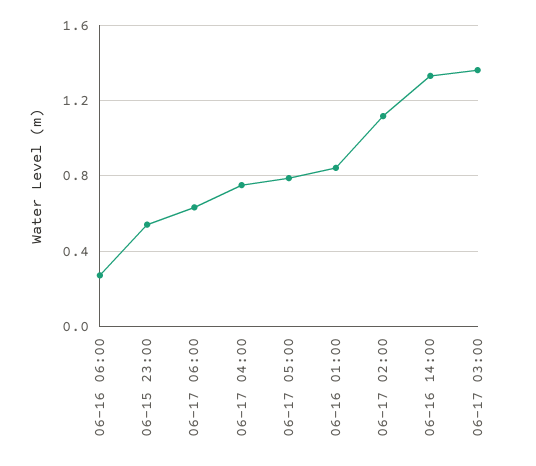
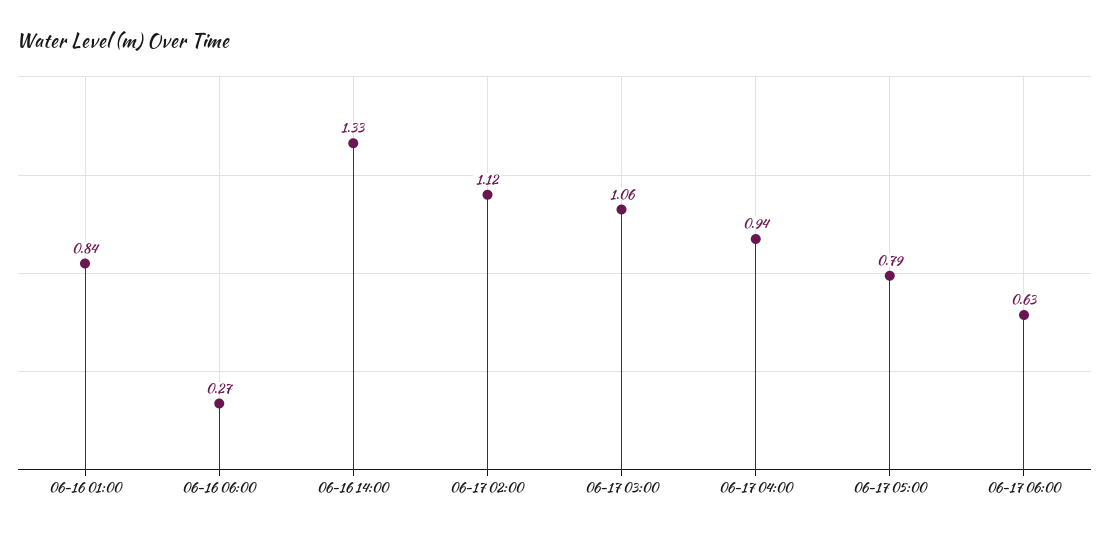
06-15 23:00: 0.55 -> none
06-17 04:00: 0.75 -> 0.94
06-17 03:00: 1.35 -> 1.06

